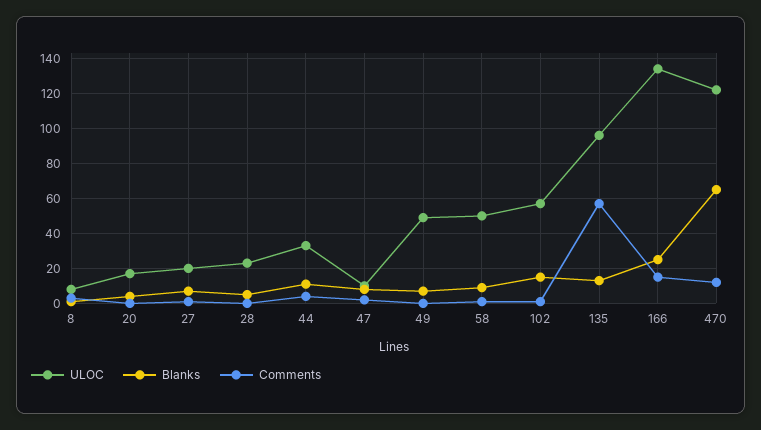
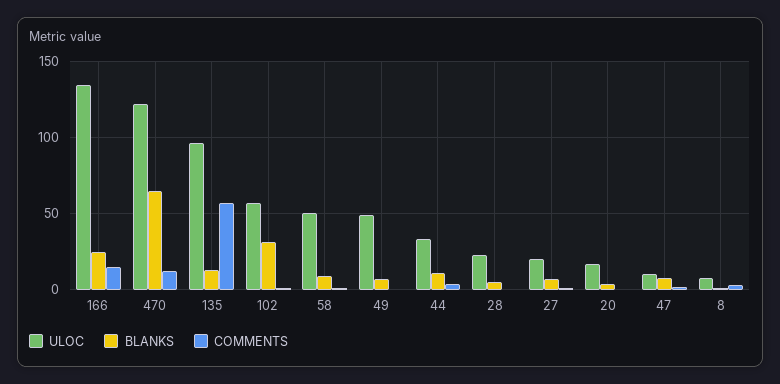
Blanks, 102: 15 -> 30

